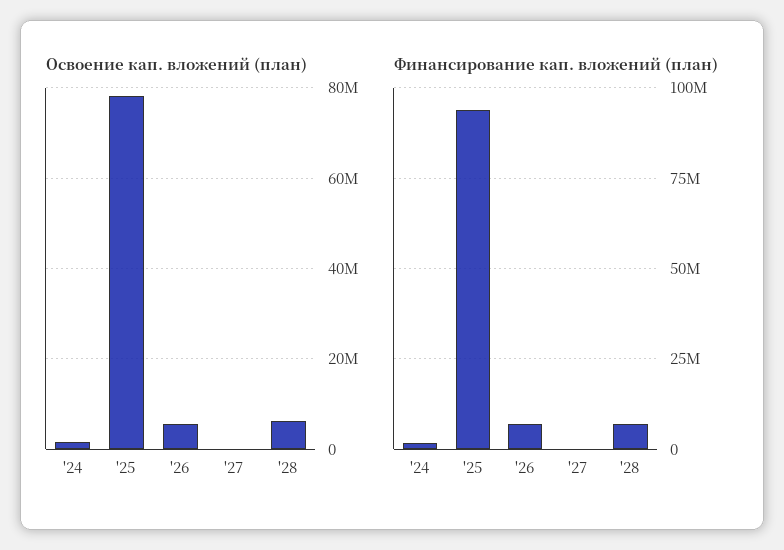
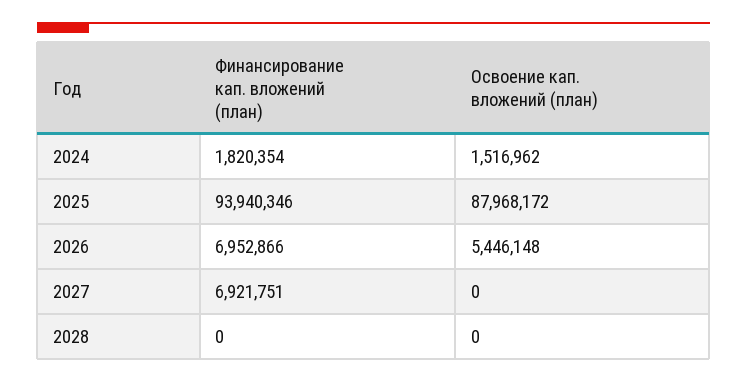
Освоение кап. вложений (план), '25: 78000000 -> 87968172
Освоение кап. вложений (план), '28: 6000000 -> 0
Финансирование кап. вложений (план), '27: 0 -> 6921751
Финансирование кап. вложений (план), '28: 7500000 -> 0

